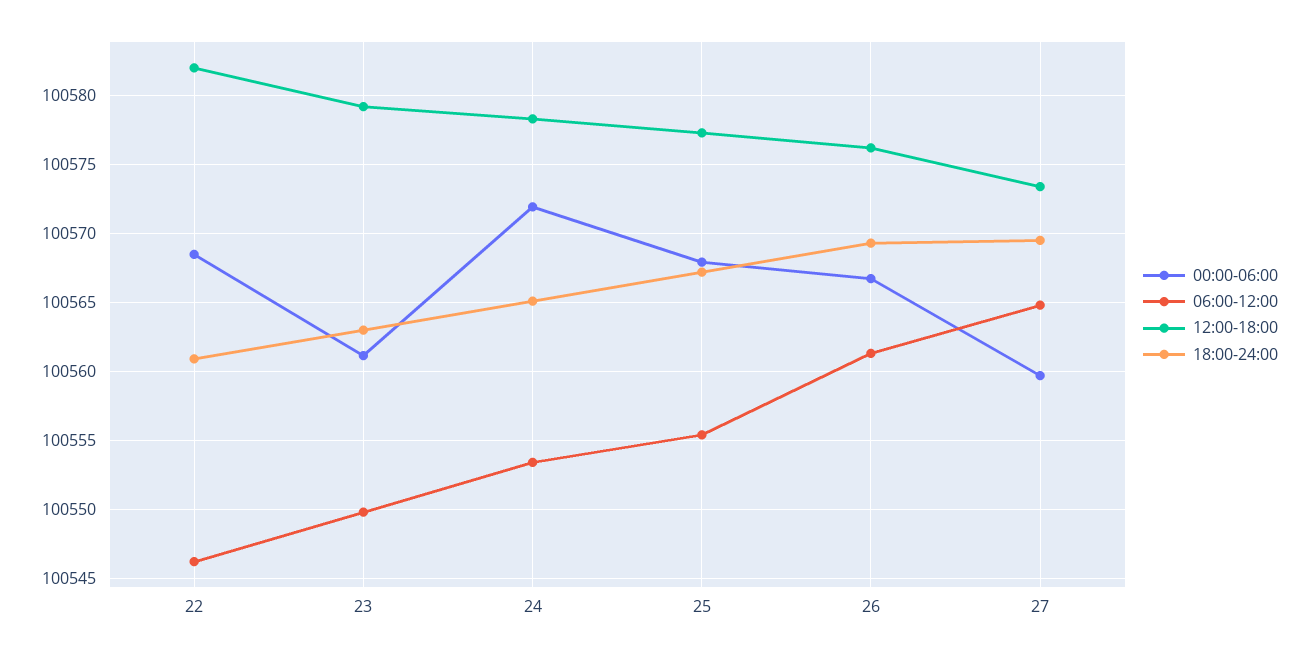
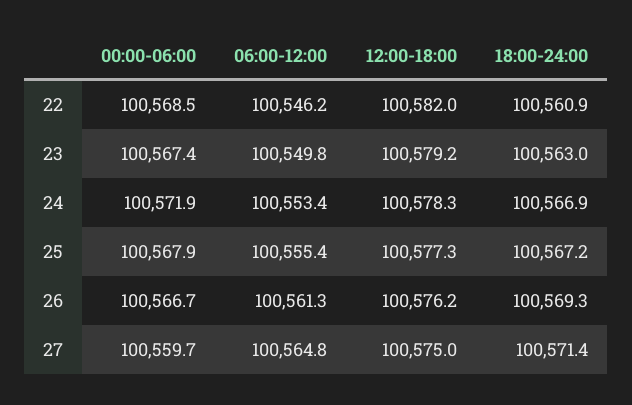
00:00-06:00, 23: 100561 -> 100567.4
18:00-24:00, 24: 100565 -> 100566.9
12:00-18:00, 27: 100573.5 -> 100575
18:00-24:00, 27: 100569.5 -> 100571.4

